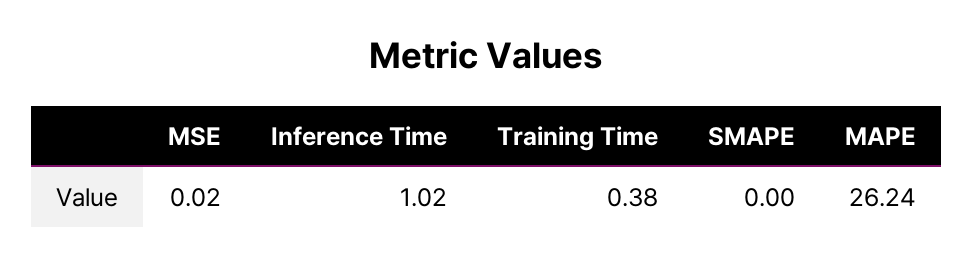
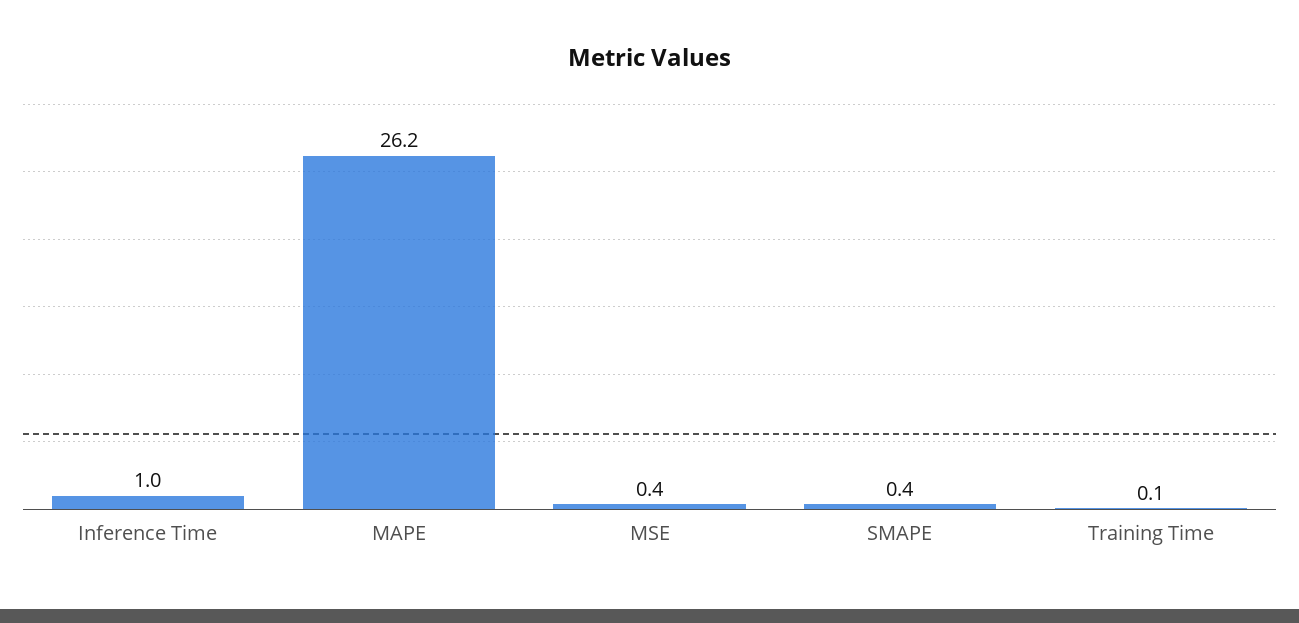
MSE: 0.02 -> 0.4
Training Time: 0.38 -> 0.1
SMAPE: 0 -> 0.4

